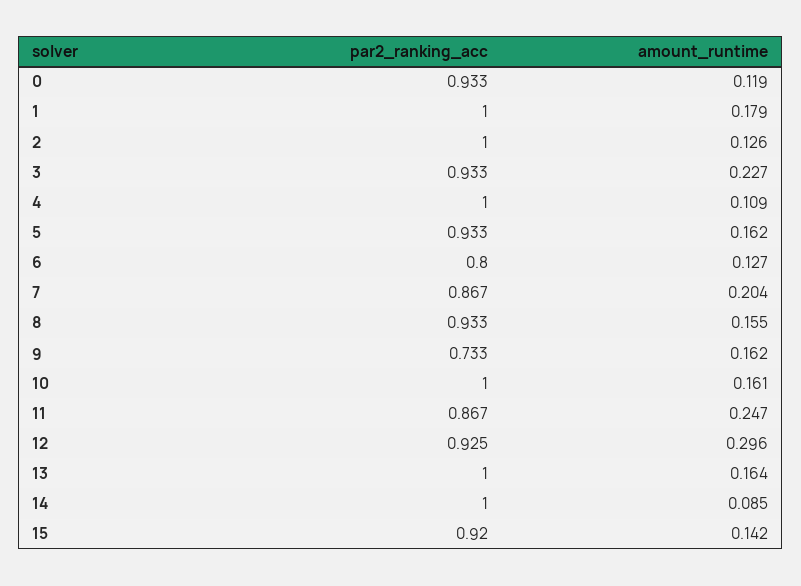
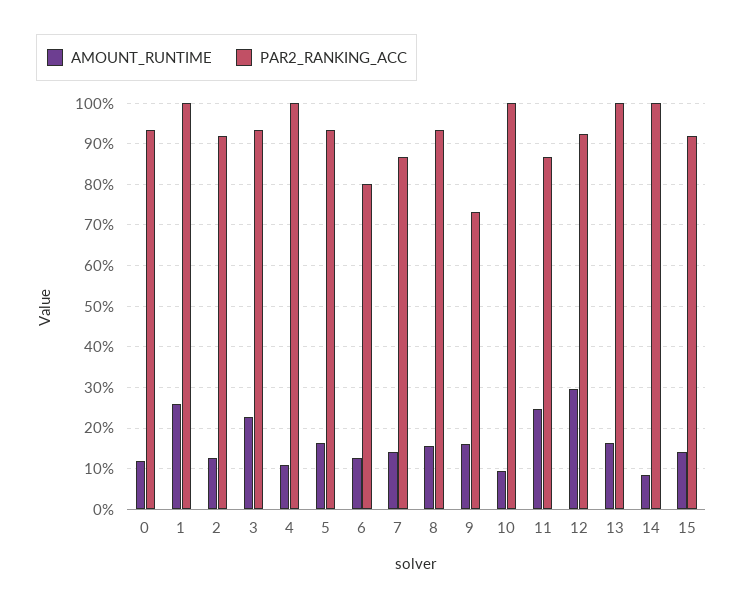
amount_runtime, 1: 0.179 -> 0.26
par2_ranking_acc, 2: 1 -> 0.92
amount_runtime, 7: 0.204 -> 0.14
amount_runtime, 10: 0.161 -> 0.1

